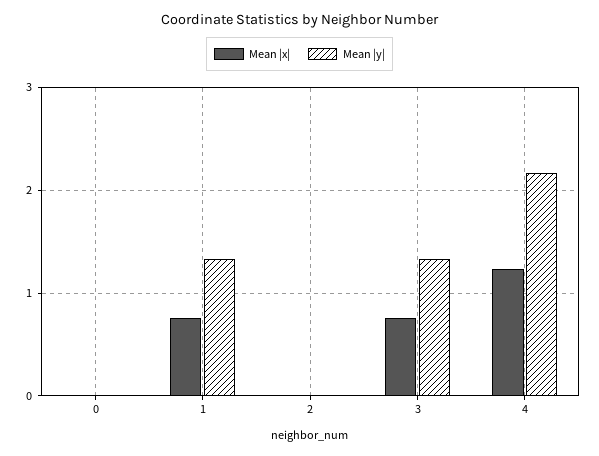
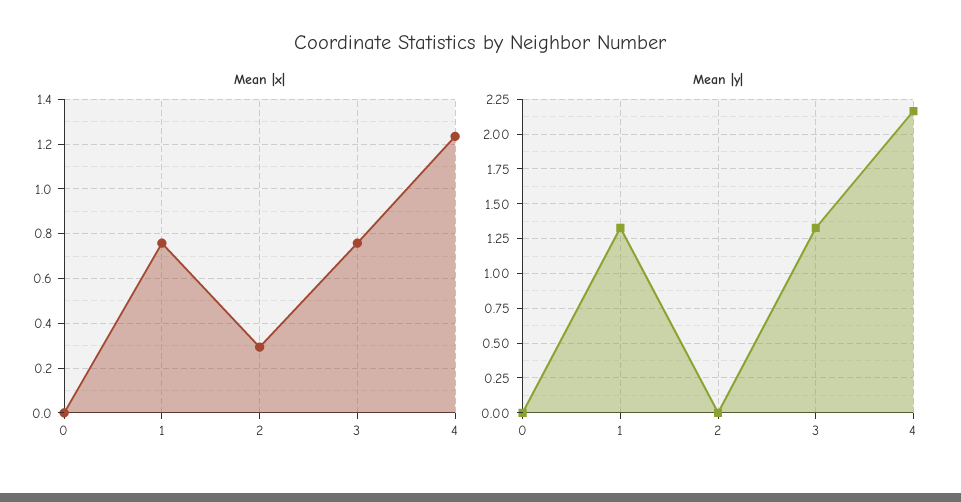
Mean |x|, 2: 0 -> 0.3

